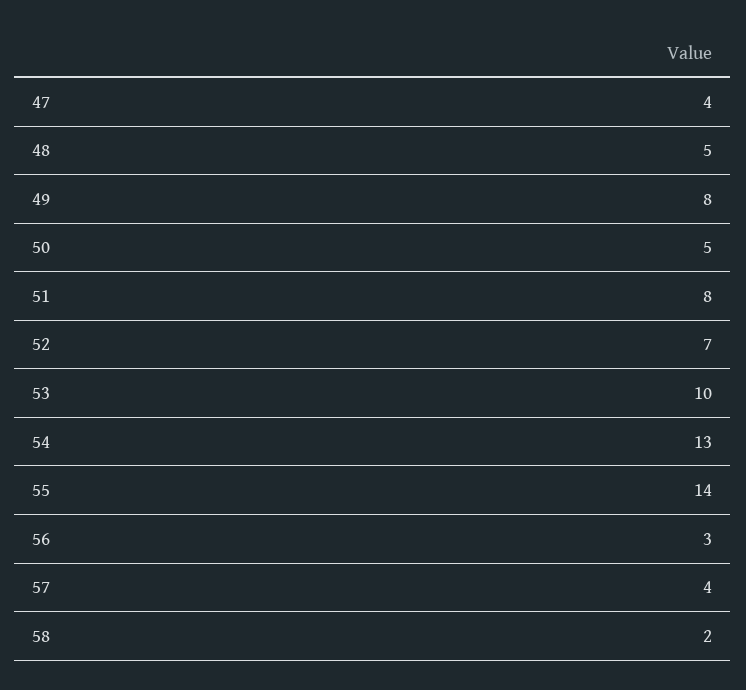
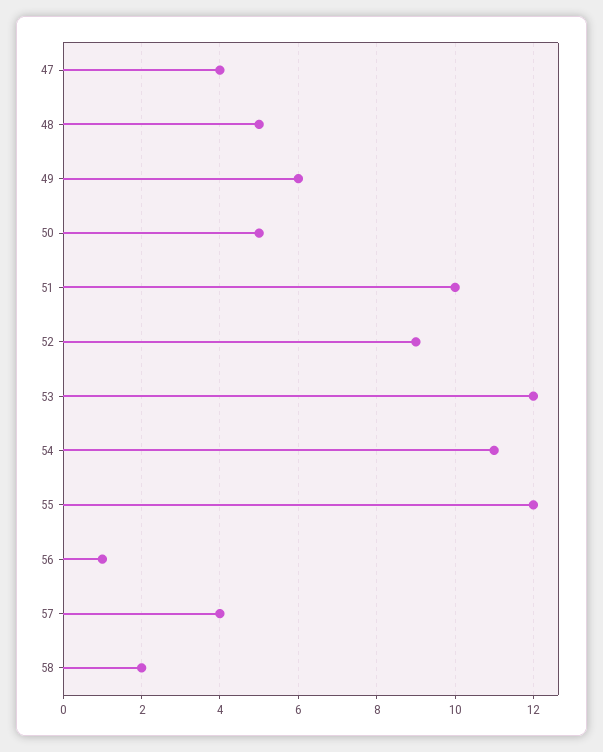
49: 8 -> 6
51: 8 -> 10
52: 7 -> 9
53: 10 -> 12
54: 13 -> 11
55: 14 -> 12
56: 3 -> 1

